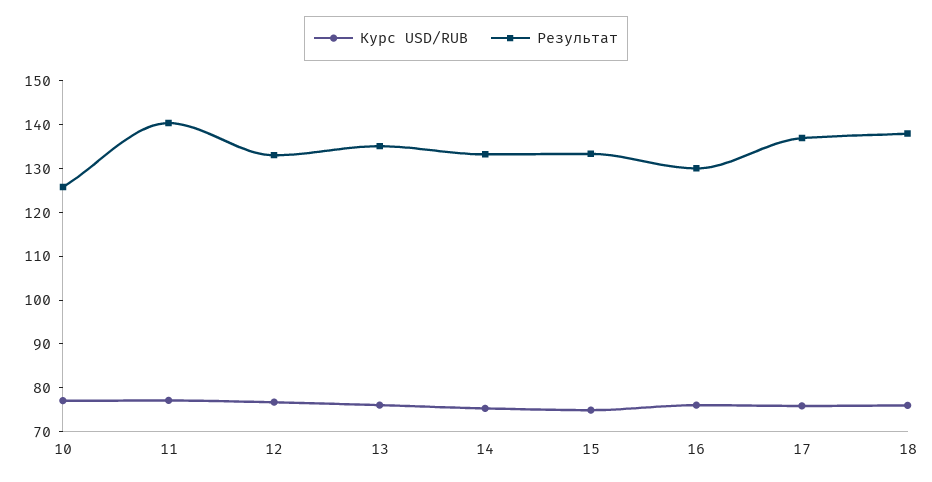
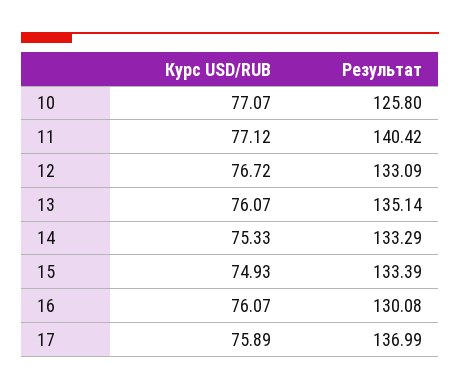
Курс USD/RUB, 18: 76 -> none
Результат, 18: 138 -> none

